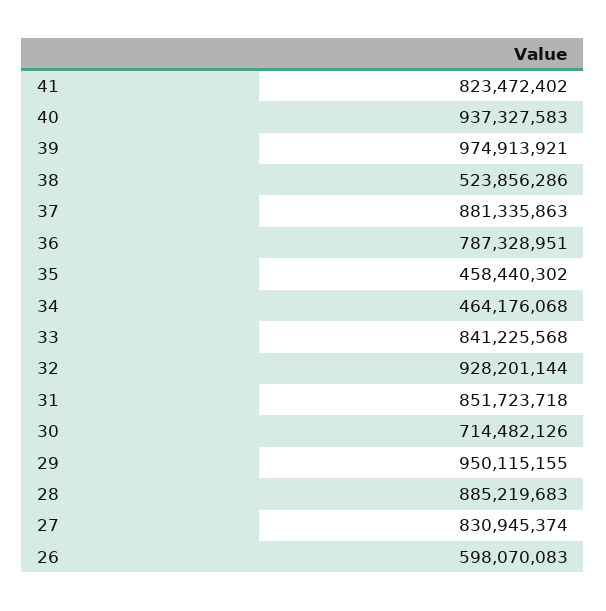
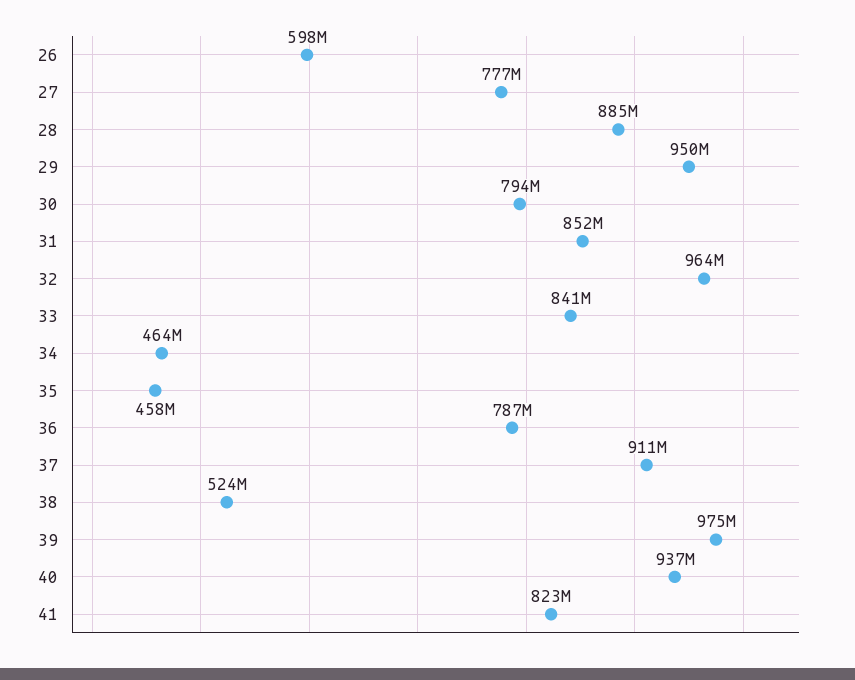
37: 881335863 -> 911000000
32: 928201144 -> 964000000
30: 714482126 -> 794000000
27: 830945374 -> 777000000

